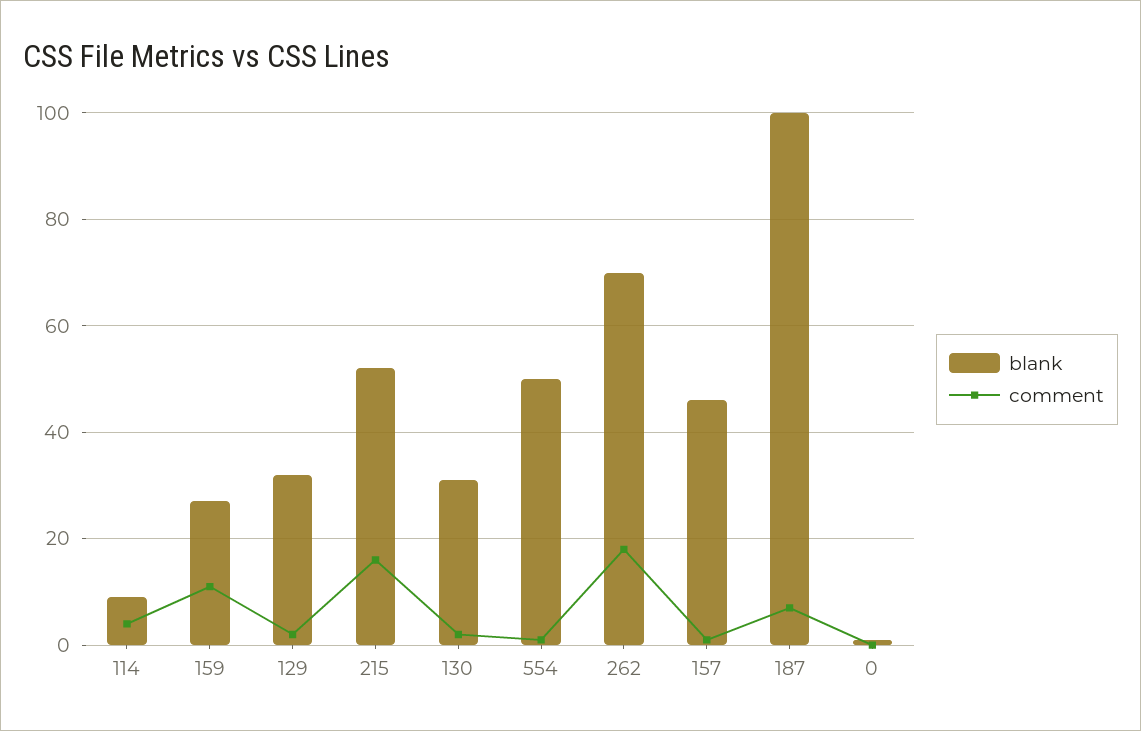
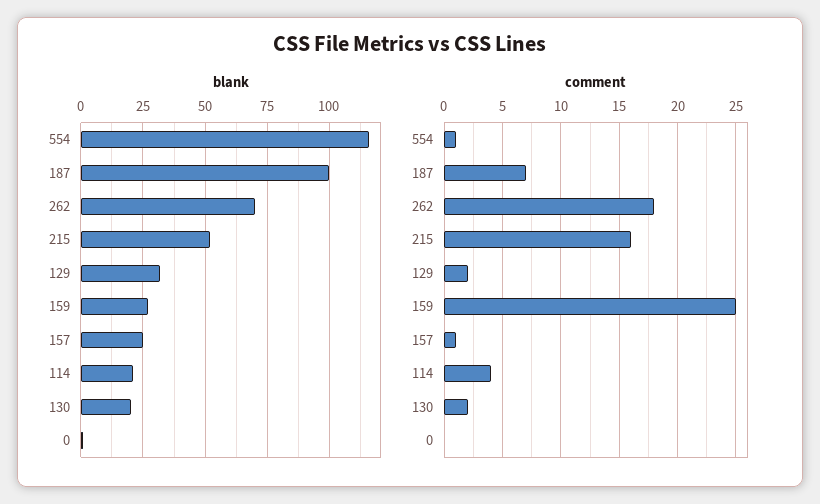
blank, 114: 10 -> 20
comment, 159: 10 -> 25
blank, 130: 30 -> 20
blank, 554: 50 -> 115
blank, 157: 45 -> 25

